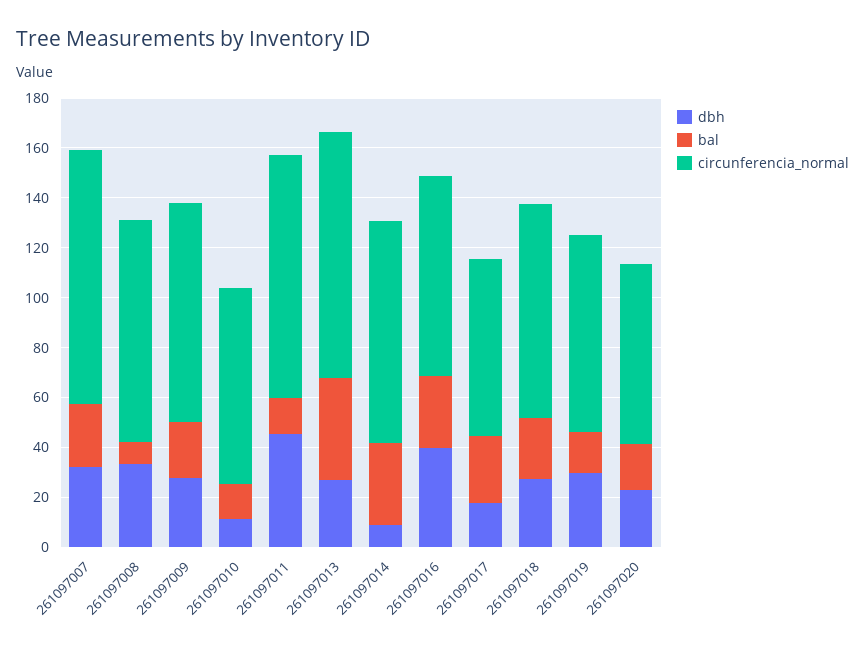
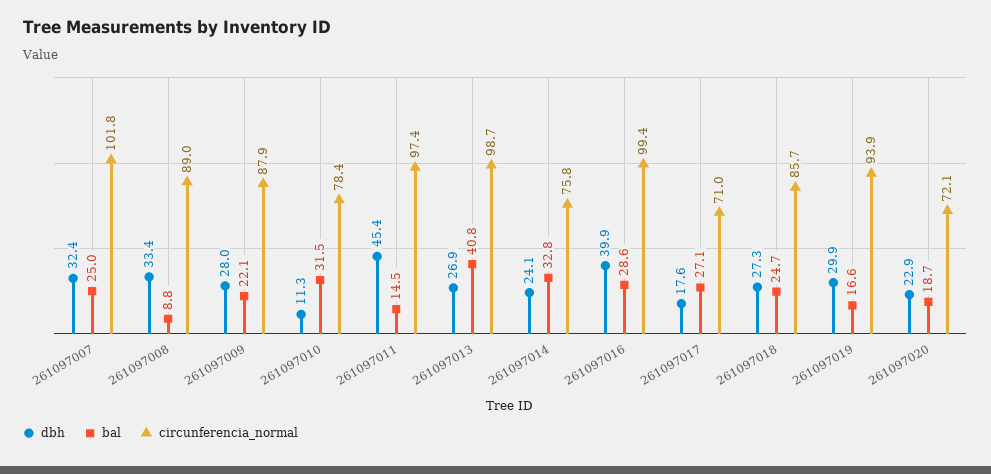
bal, 261097010: 15 -> 31.5
dbh, 261097014: 10 -> 24.1
circunferencia_normal, 261097014: 90 -> 75.8
circunferencia_normal, 261097016: 80 -> 99.4
circunferencia_normal, 261097019: 80 -> 93.9

